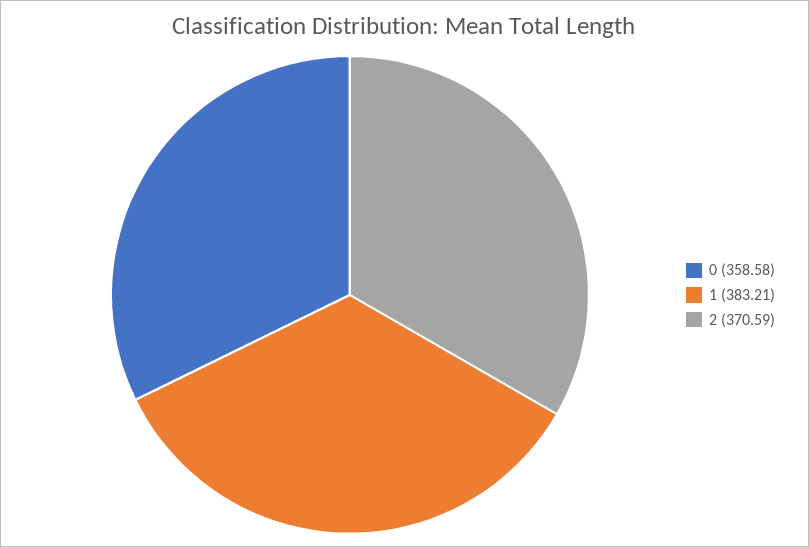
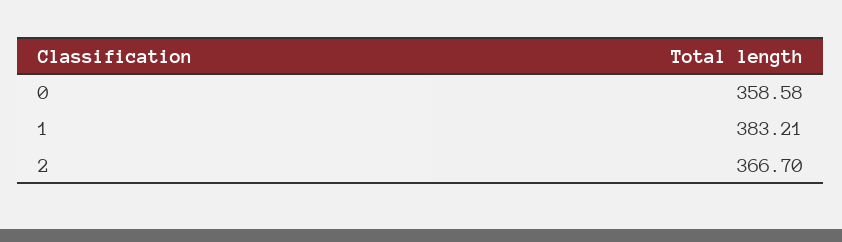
2: 370.59 -> 366.7

